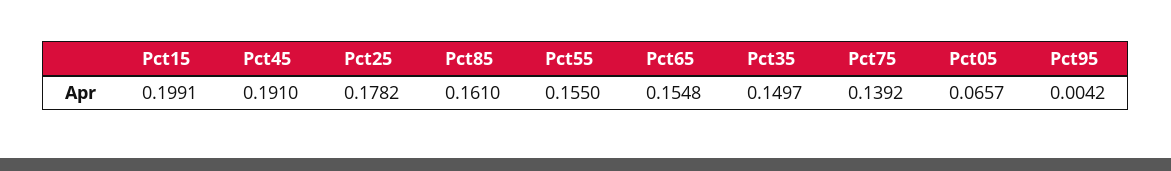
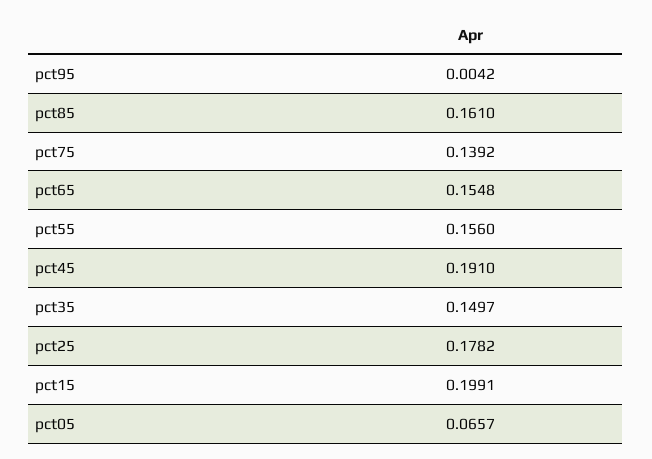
Pct55: 0.155 -> 0.156

